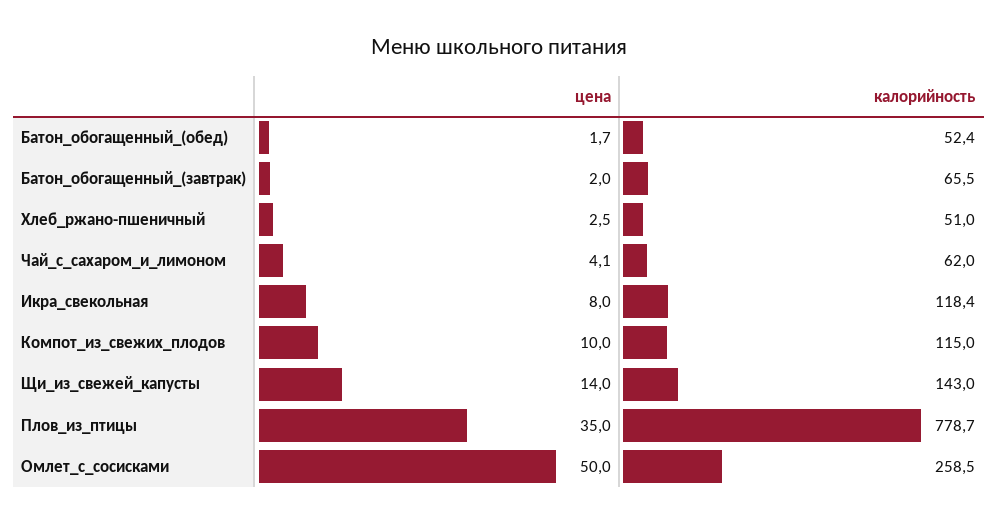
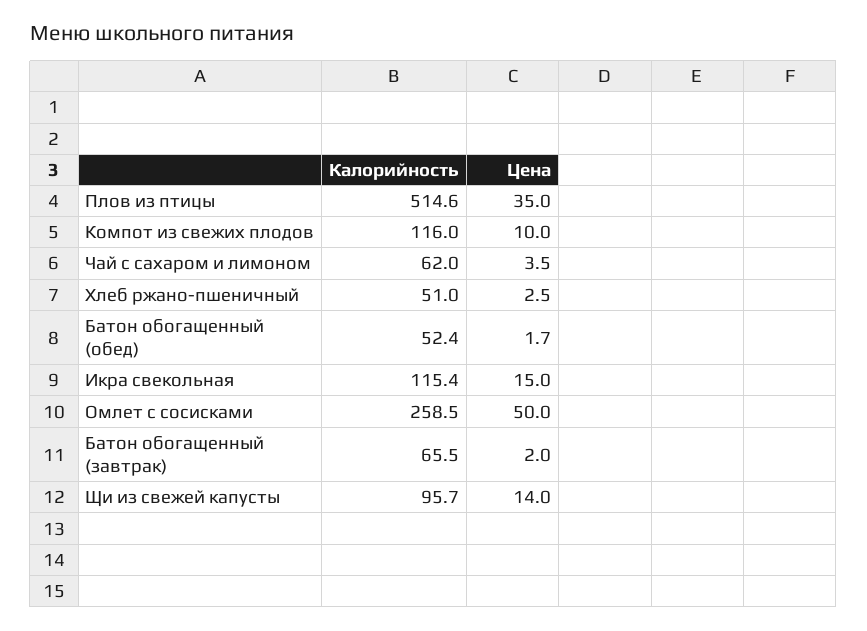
цена, Чай_с_сахаром_и_лимоном: 4.1 -> 3.5
цена, Икра_свекольная: 8 -> 15
калорийность, Икра_свекольная: 118.4 -> 115.4
калорийность, Компот_из_свежих_плодов: 115 -> 116
калорийность, Щи_из_свежей_капусты: 143 -> 95.7
калорийность, Плов_из_птицы: 778.7 -> 514.6

